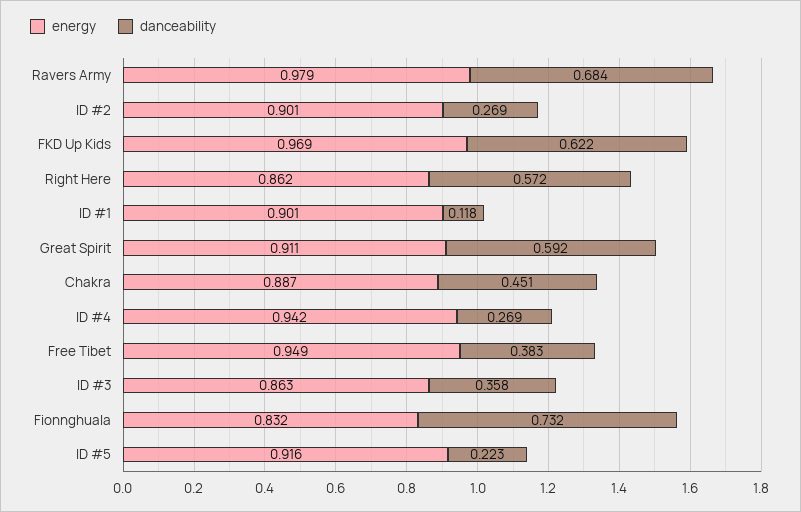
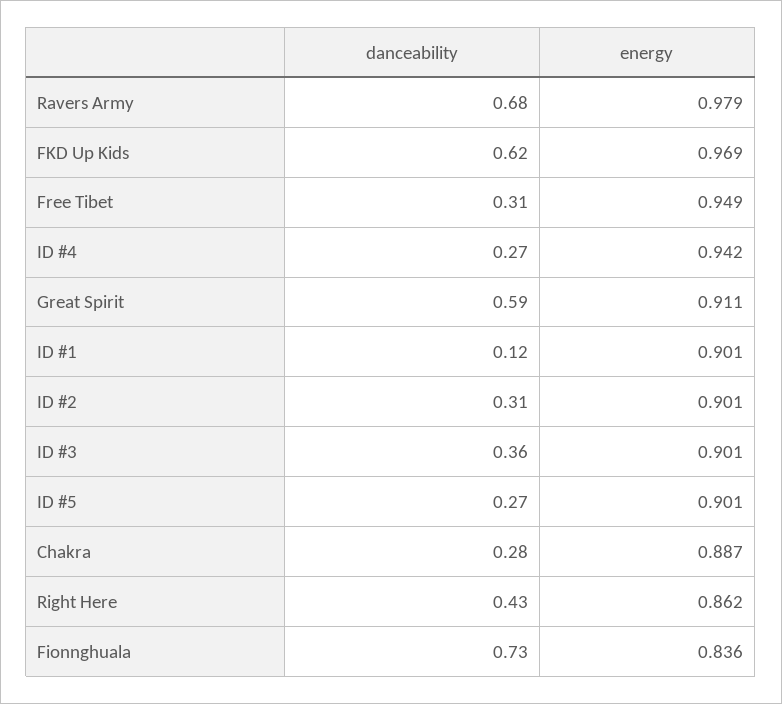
danceability, ID #2: 0.269 -> 0.31
danceability, Right Here: 0.572 -> 0.43
danceability, Chakra: 0.451 -> 0.28
danceability, Free Tibet: 0.383 -> 0.31
energy, ID #3: 0.863 -> 0.901
energy, Fionnghuala: 0.832 -> 0.836
energy, ID #5: 0.916 -> 0.901
danceability, ID #5: 0.223 -> 0.27

